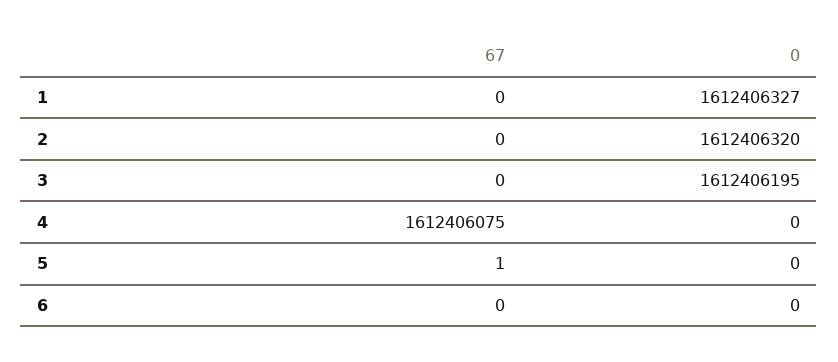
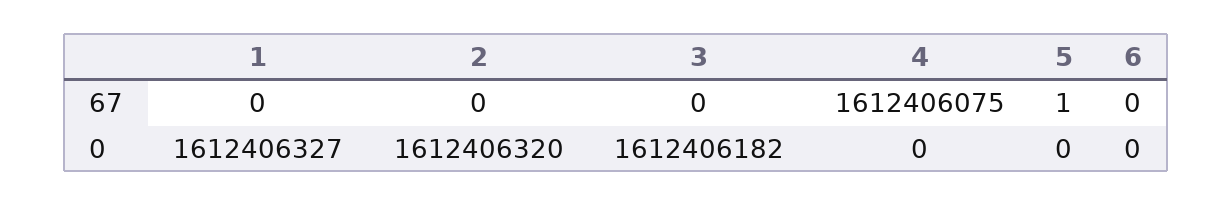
0, 3: 1612406195 -> 1612406182

